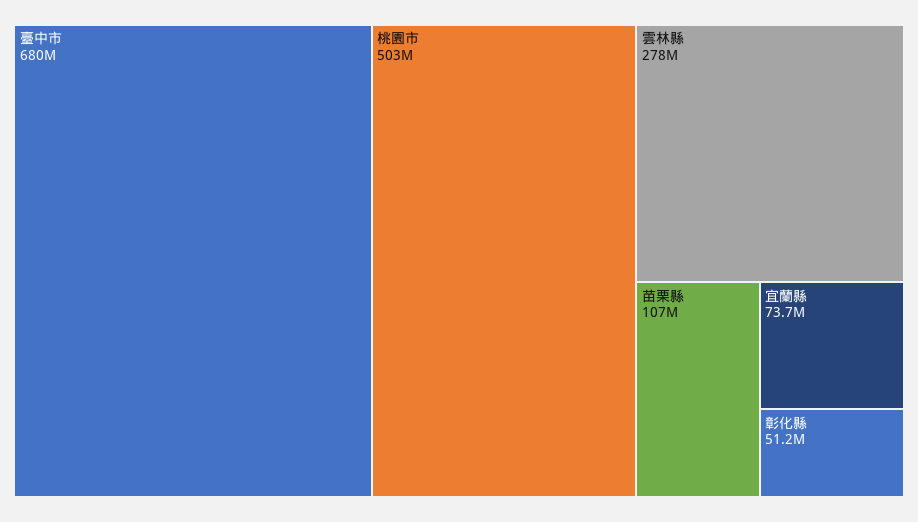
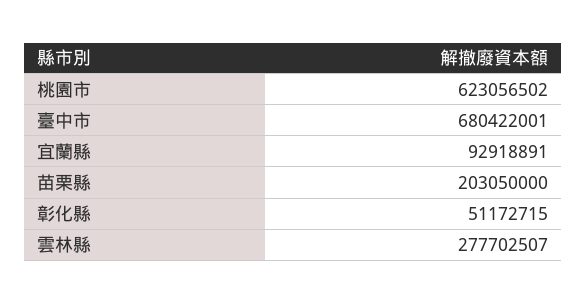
桃園市: 503000000 -> 623056502
苗栗縣: 107000000 -> 203050000
宜蘭縣: 73700000 -> 92918891

